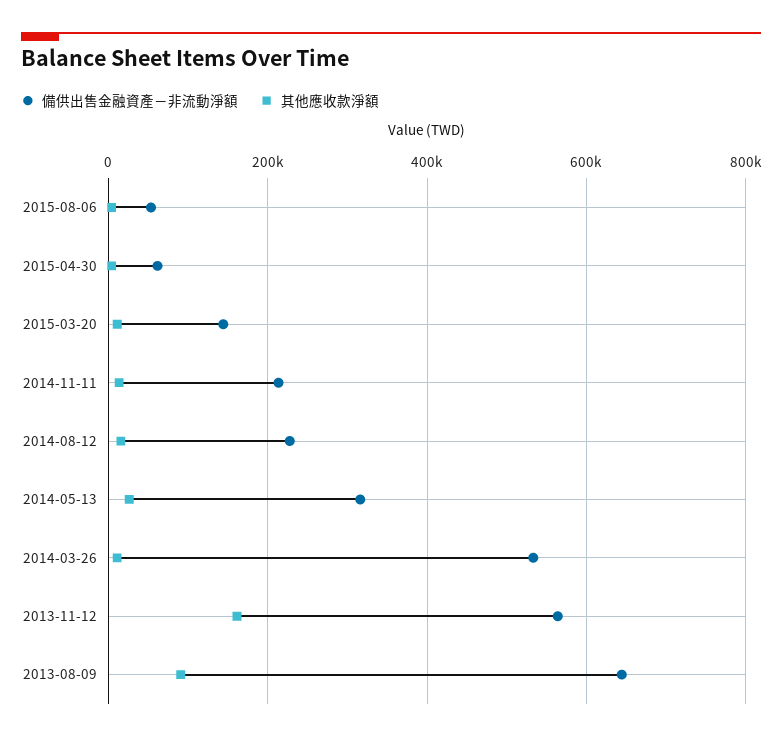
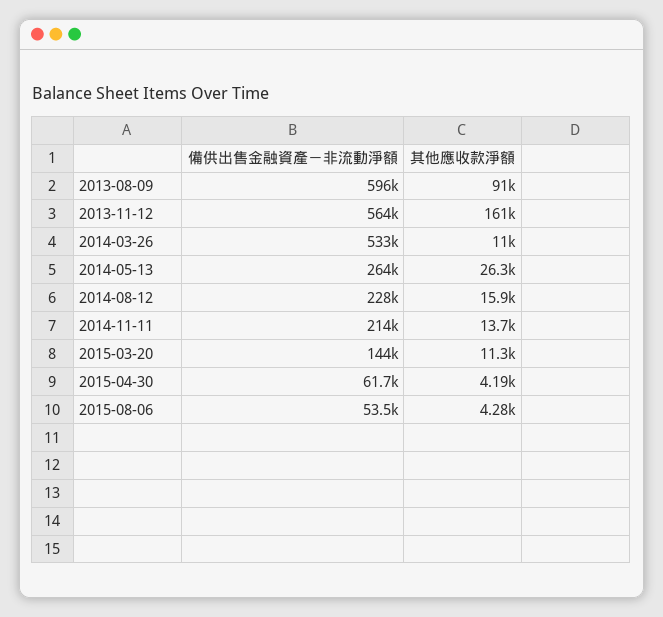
備供出售金融資產－非流動淨額, 2014-05-13: 320000 -> 264000
備供出售金融資產－非流動淨額, 2013-08-09: 640000 -> 596000

